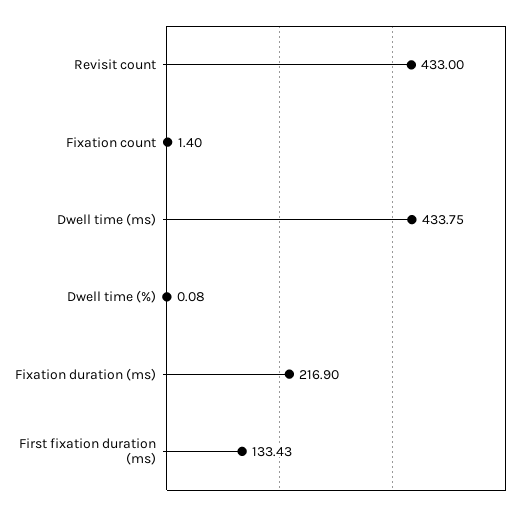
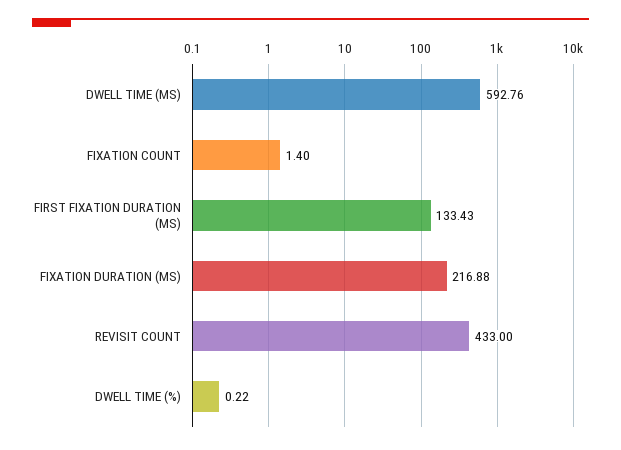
Dwell time (ms): 433.75 -> 592.76
Dwell time (%): 0.08 -> 0.22
Fixation duration (ms): 216.9 -> 216.88

